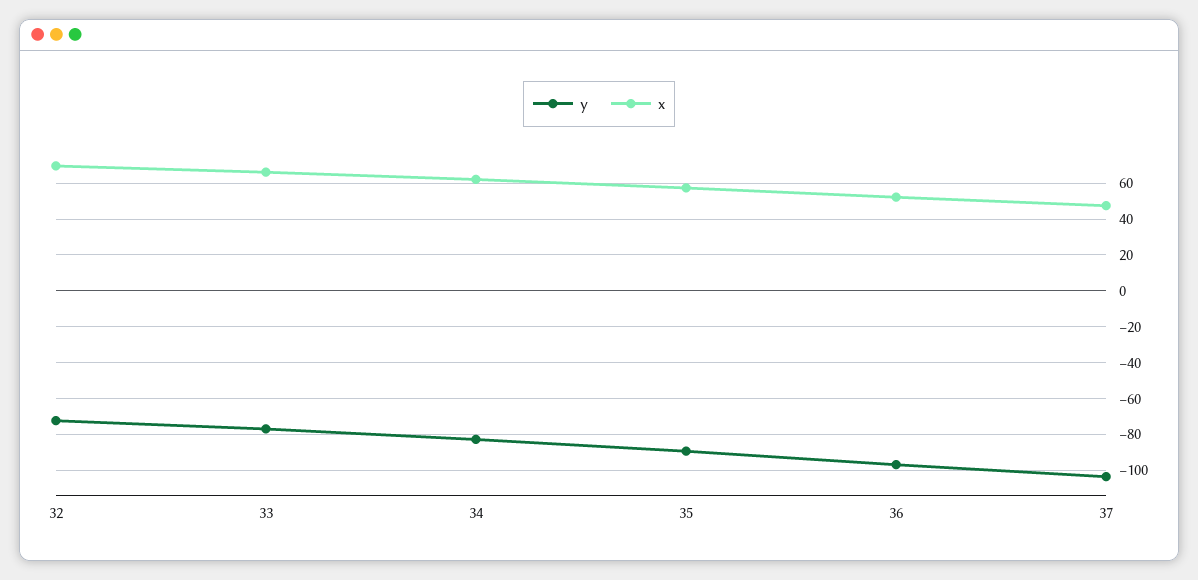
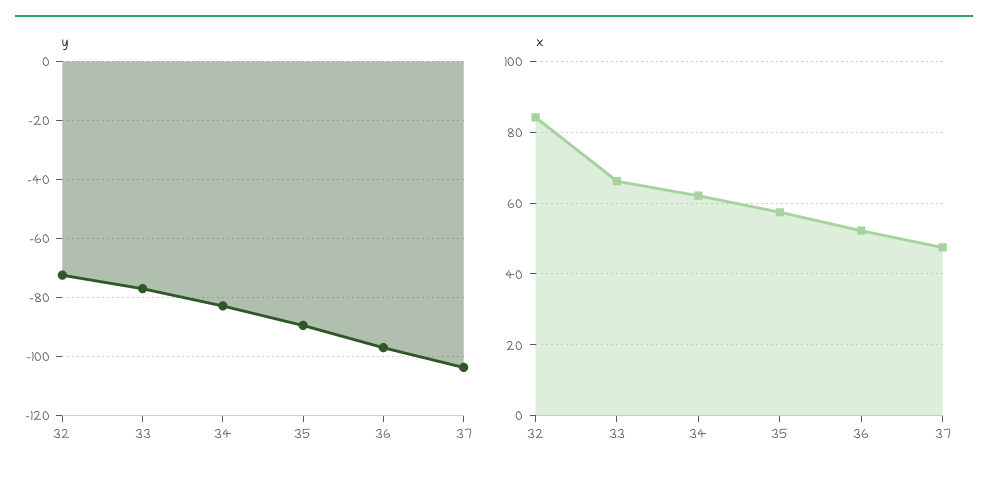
x, 32: 70 -> 84

